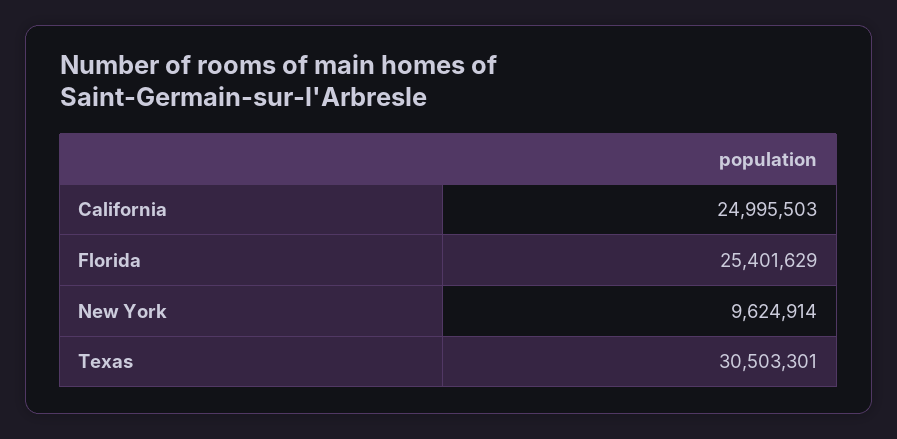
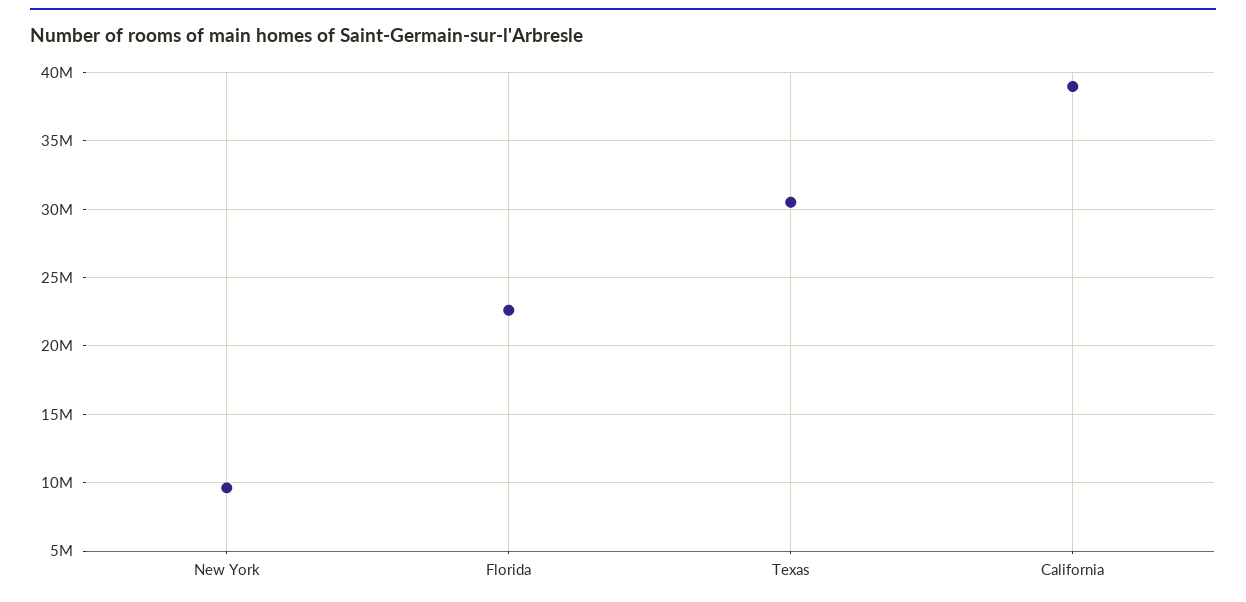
California: 24995503 -> 39000000
Florida: 25401629 -> 22500000

